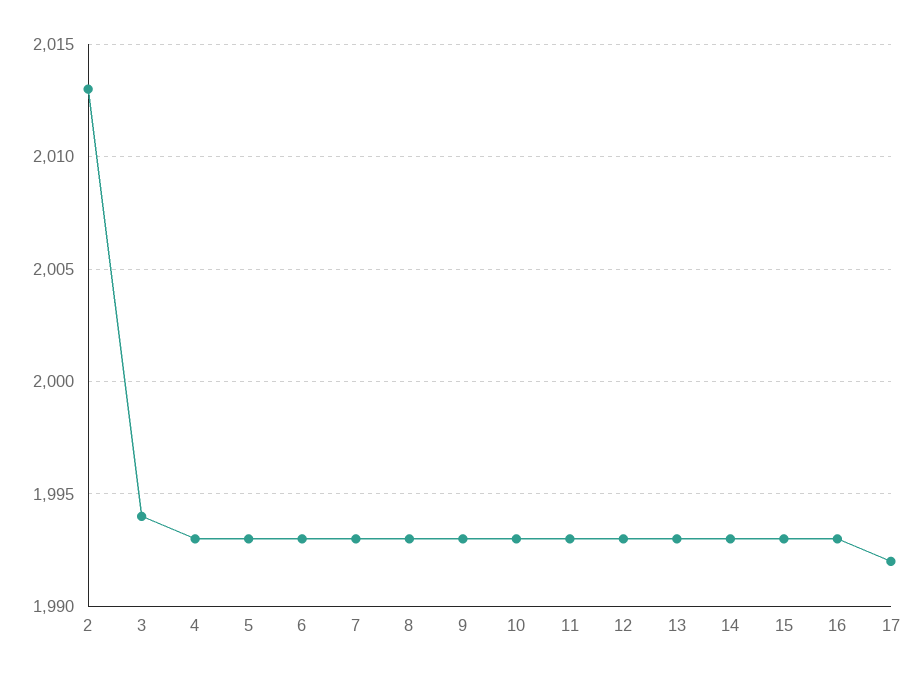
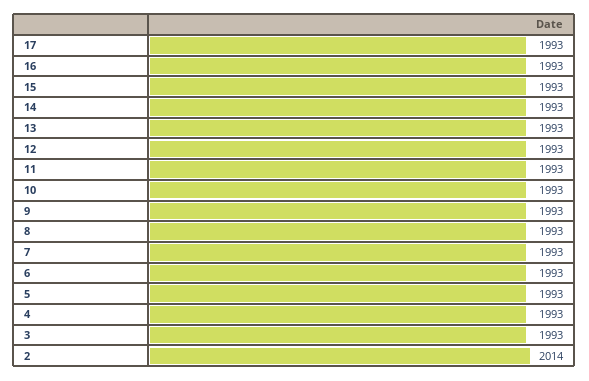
2: 2013 -> 2014
3: 1994 -> 1993
17: 1992 -> 1993

